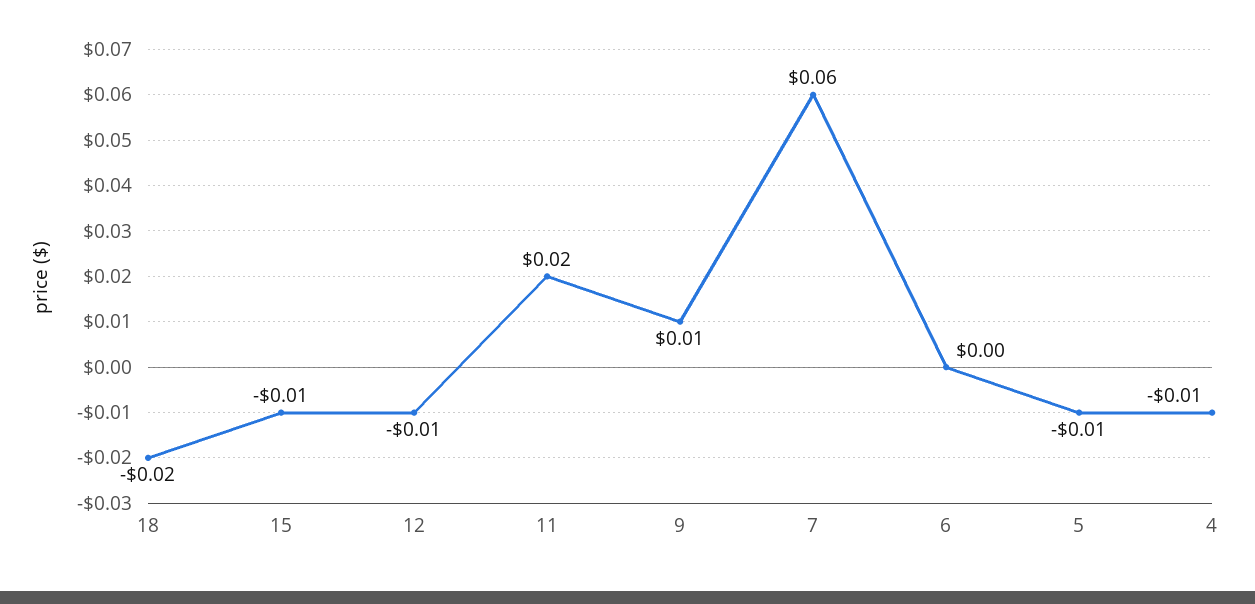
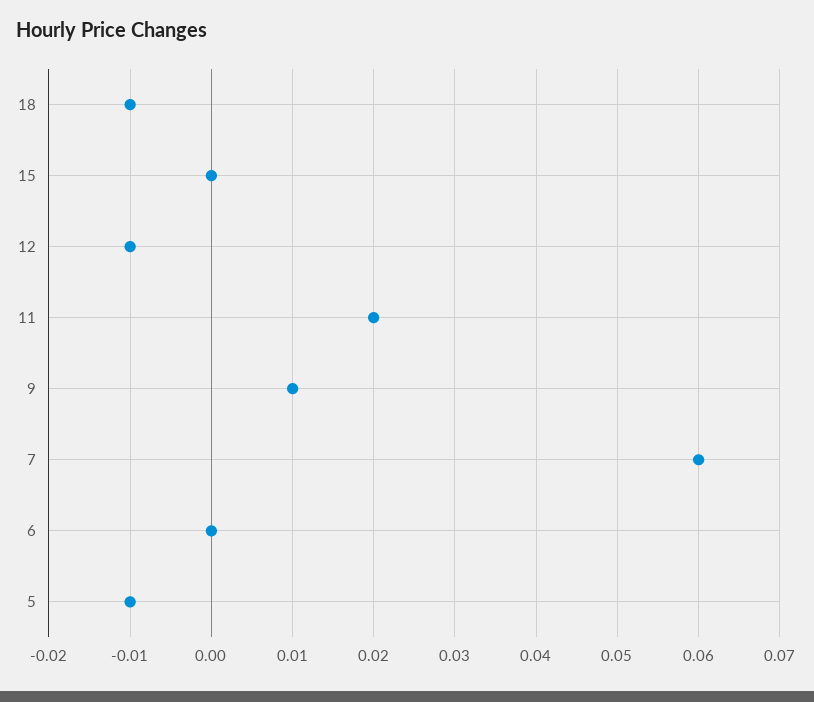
18: -0.02 -> -0.01
15: -0.01 -> 0
4: -0.01 -> none

